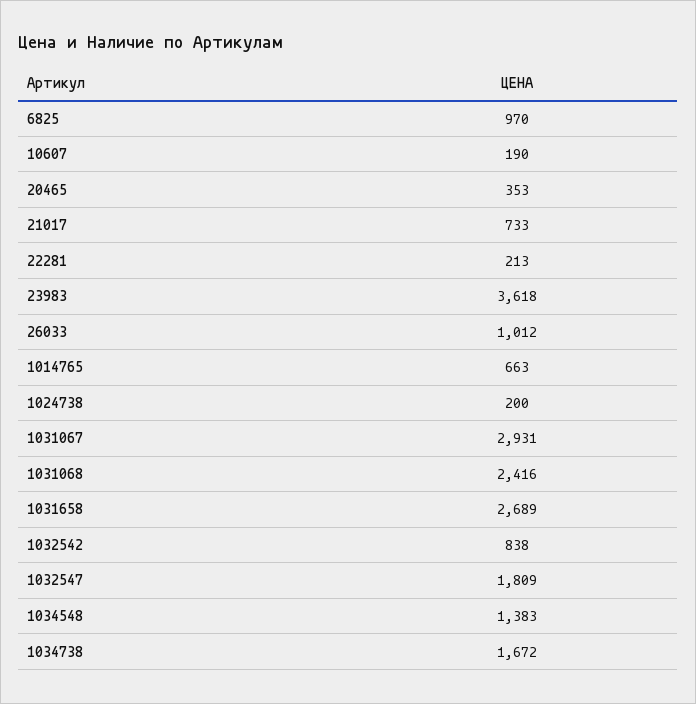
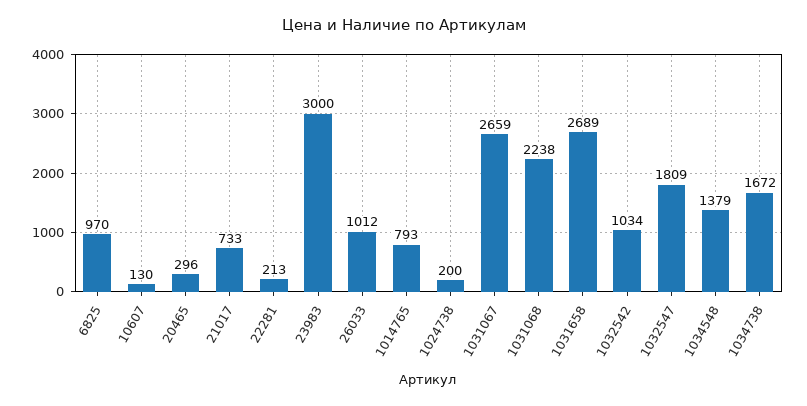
10607: 190 -> 130
20465: 353 -> 296
23983: 3618 -> 3000
1014765: 663 -> 793
1031067: 2931 -> 2659
1031068: 2416 -> 2238
1032542: 838 -> 1034
1034548: 1383 -> 1379

